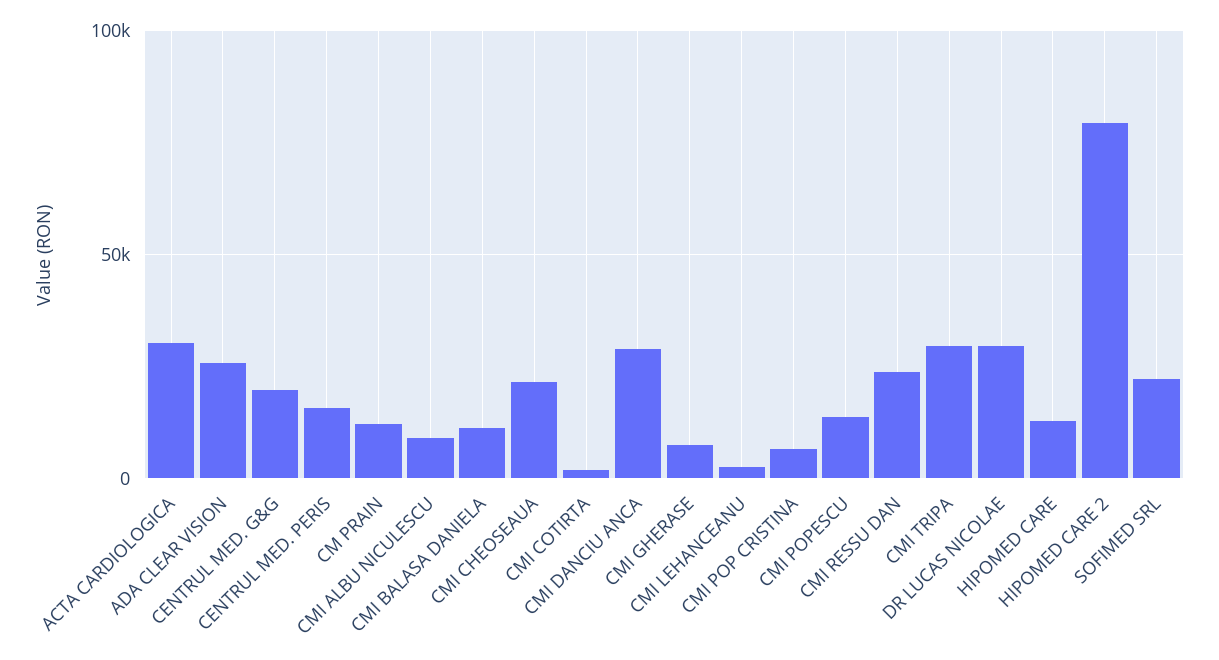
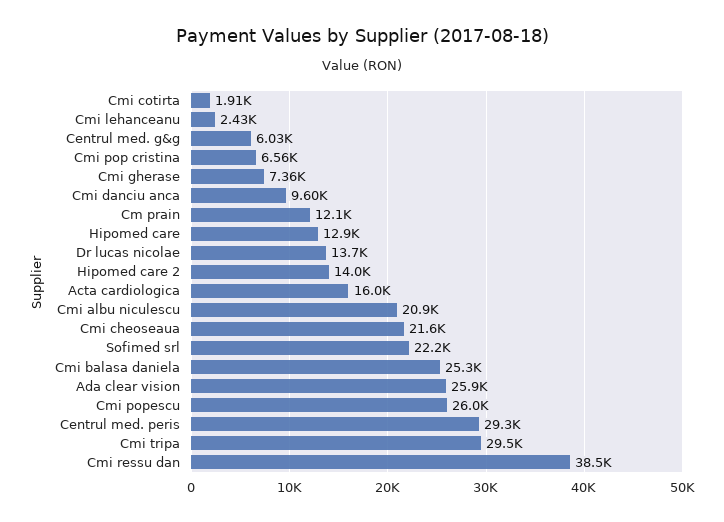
ACTA CARDIOLOGICA: 30000 -> 16000
CENTRUL MED. G&G: 20000 -> 6030
CENTRUL MED. PERIS: 15000 -> 29300
CMI ALBU NICULESCU: 10000 -> 20900
CMI BALASA DANIELA: 10000 -> 25300
CMI DANCIU ANCA: 30000 -> 9600
CMI POPESCU: 15000 -> 26000
CMI RESSU DAN: 25000 -> 38500
DR LUCAS NICOLAE: 30000 -> 13700
HIPOMED CARE 2: 80000 -> 14000

